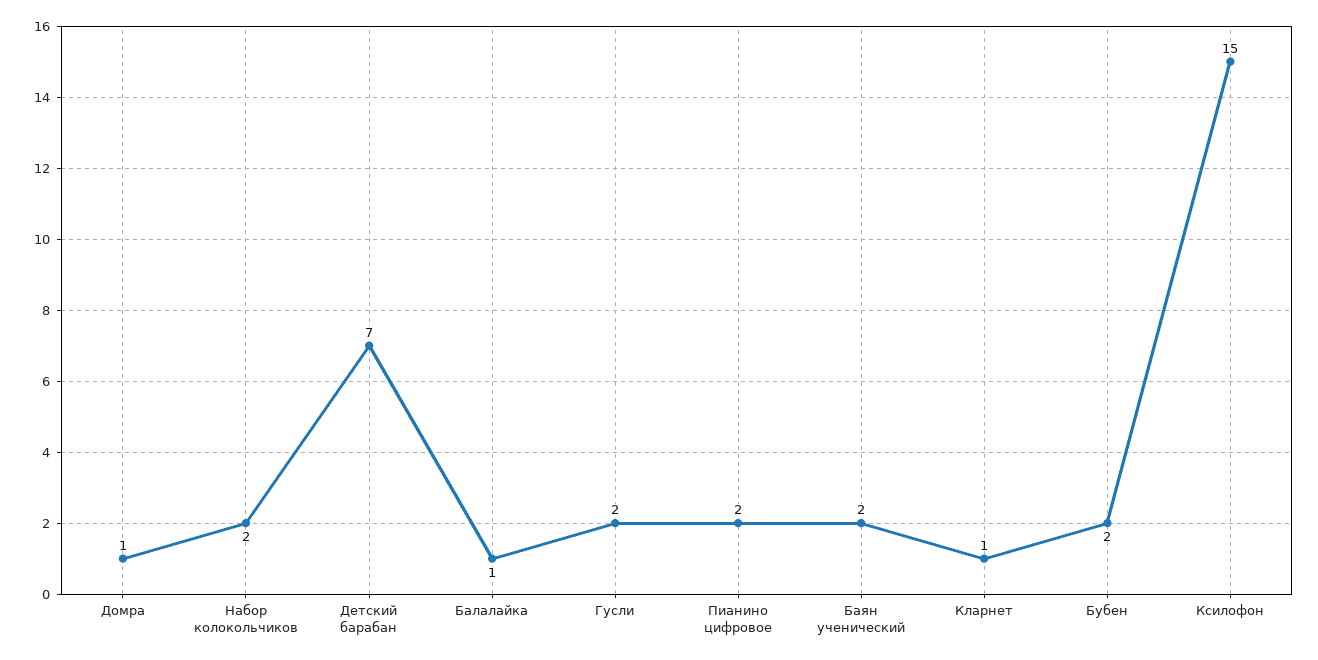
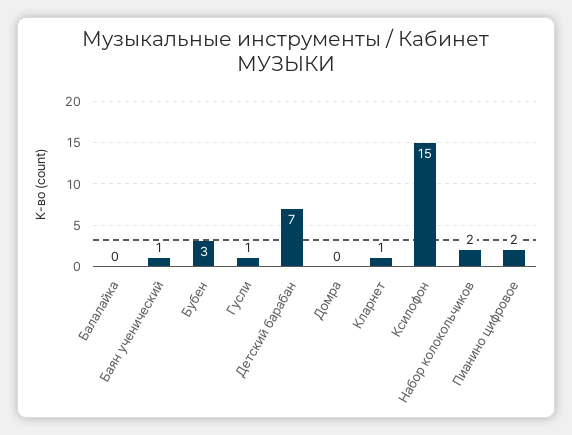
Домра: 1 -> 0
Балалайка: 1 -> 0
Гусли: 2 -> 1
Баян ученический: 2 -> 1
Бубен: 2 -> 3

